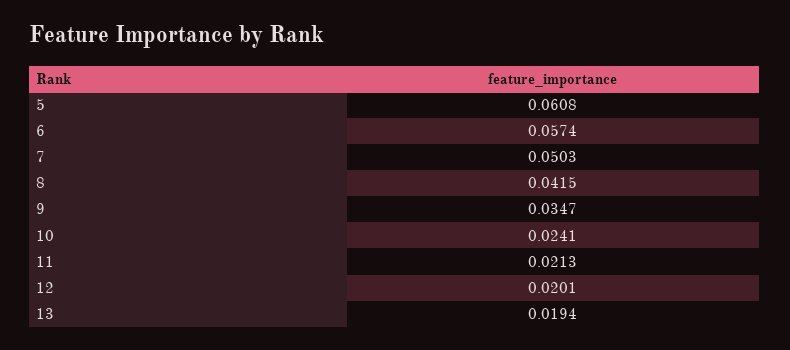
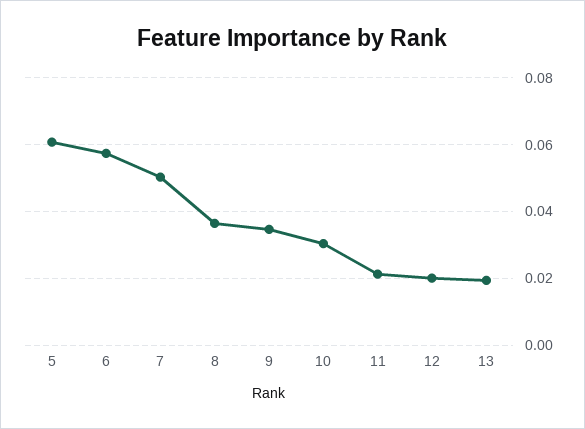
8: 0.0415 -> 0.036
10: 0.0241 -> 0.03

